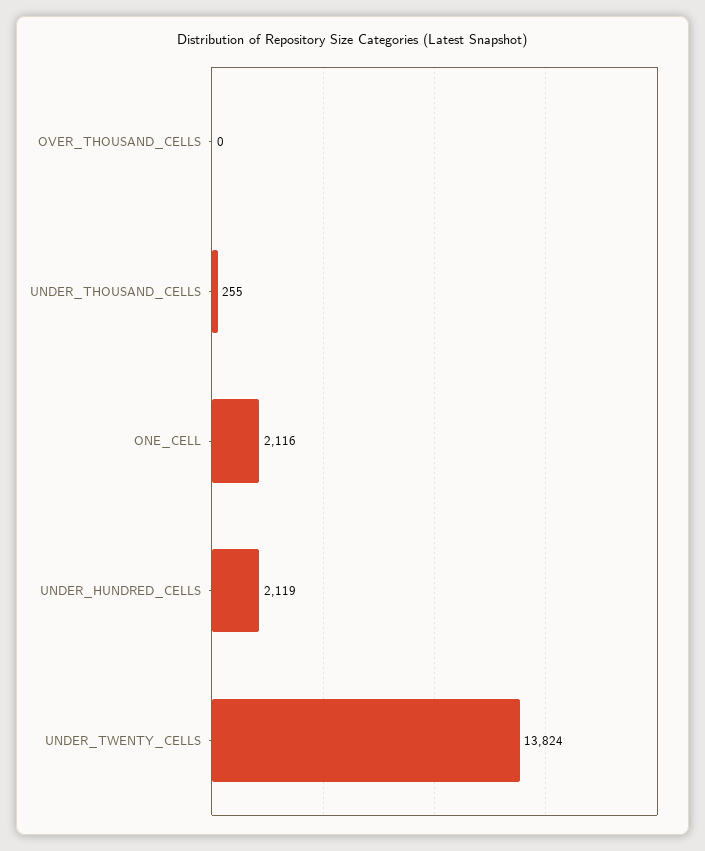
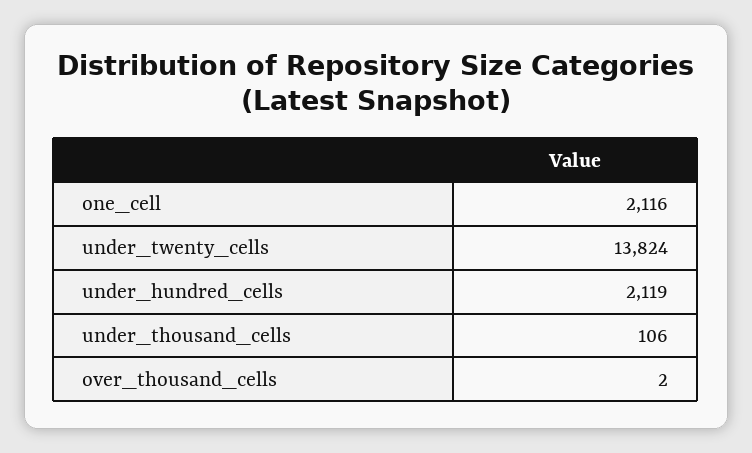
OVER_THOUSAND_CELLS: 0 -> 2
UNDER_THOUSAND_CELLS: 255 -> 106

